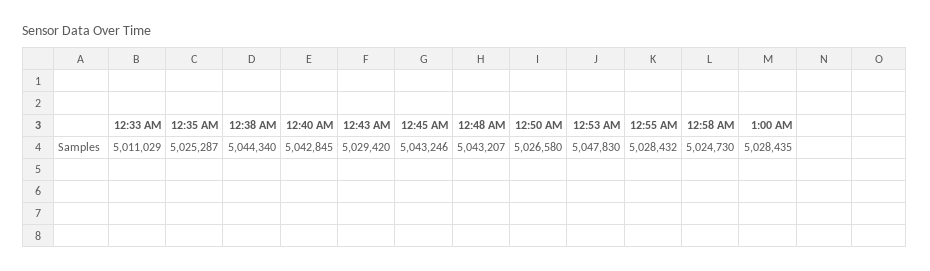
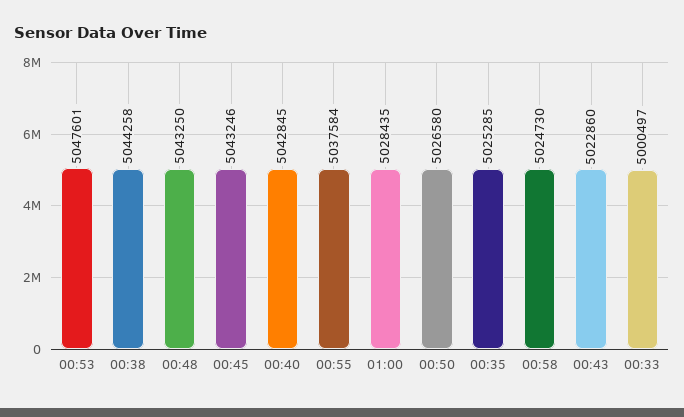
12:33 AM: 5011029 -> 5000497
12:35 AM: 5025287 -> 5025285
12:38 AM: 5044340 -> 5044258
12:43 AM: 5029420 -> 5022860
12:48 AM: 5043207 -> 5043250
12:53 AM: 5047830 -> 5047601
12:55 AM: 5028432 -> 5037584

